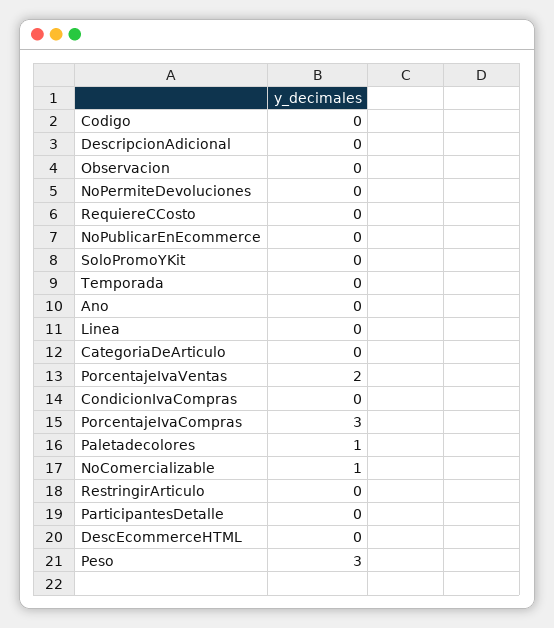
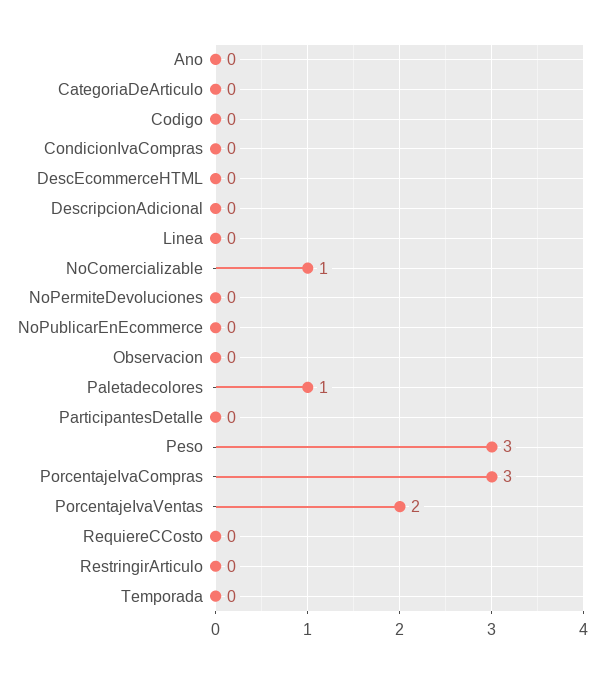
SoloPromoYKit: 0 -> none

